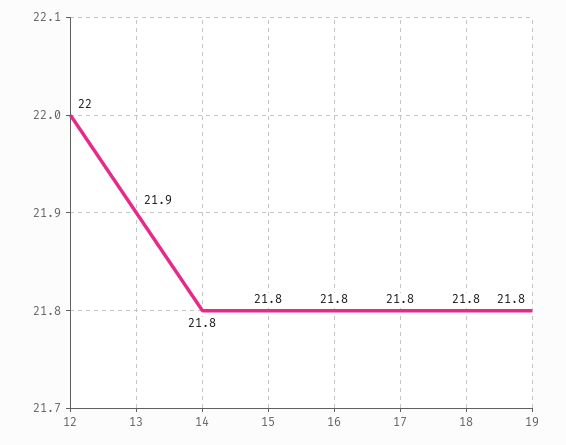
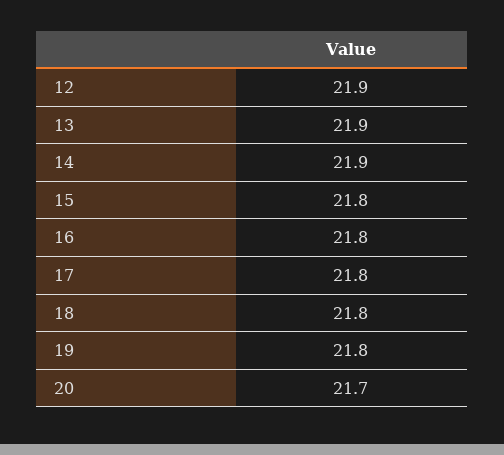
12: 22 -> 21.9
14: 21.8 -> 21.9
20: none -> 21.7

